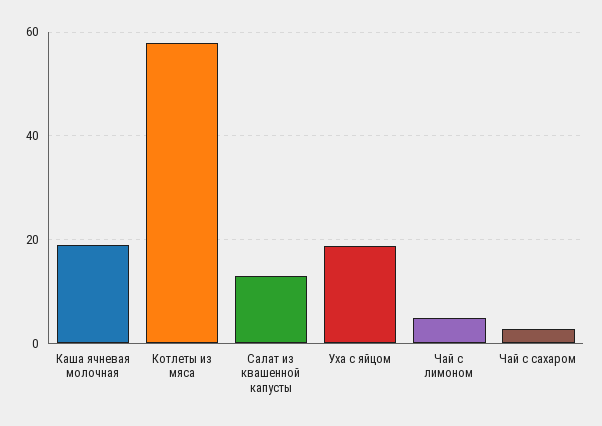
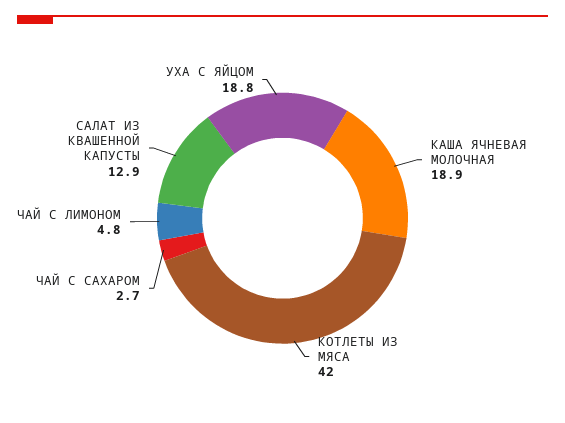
Котлеты из мяса: 58 -> 42

